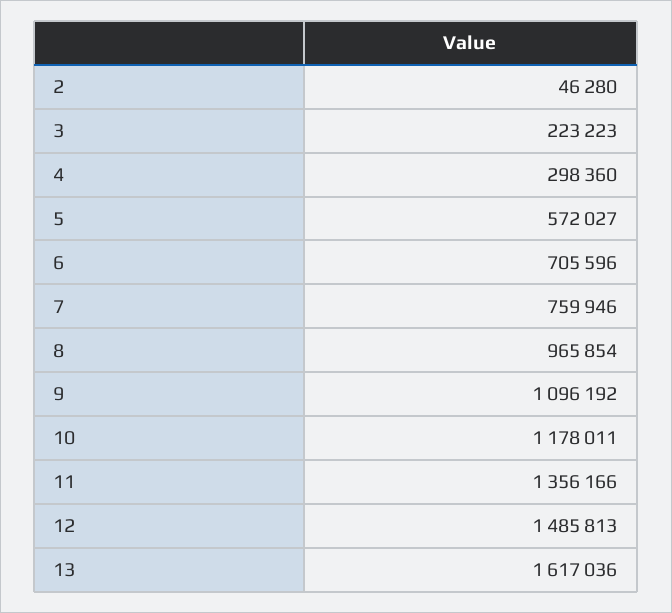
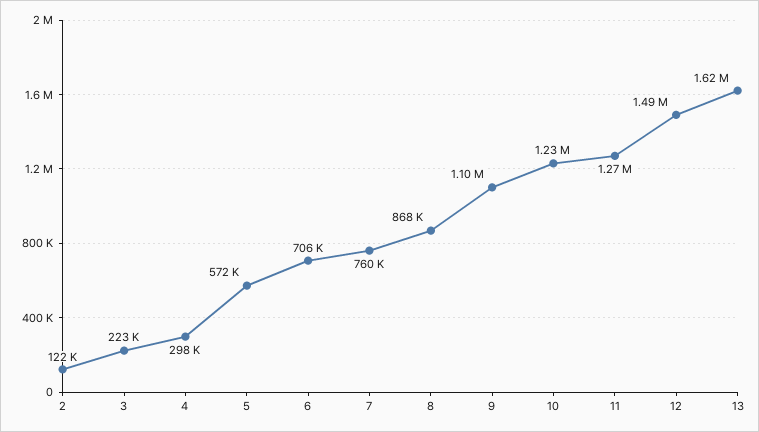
2: 46280 -> 122000
8: 965854 -> 868000
10: 1178011 -> 1230000
11: 1356166 -> 1270000

